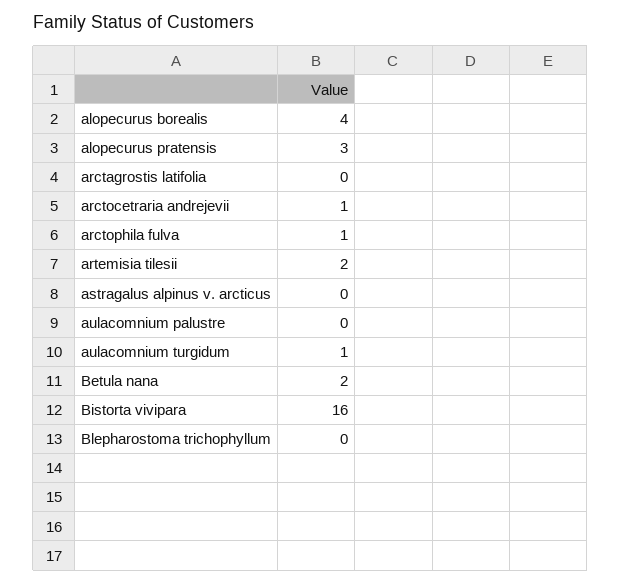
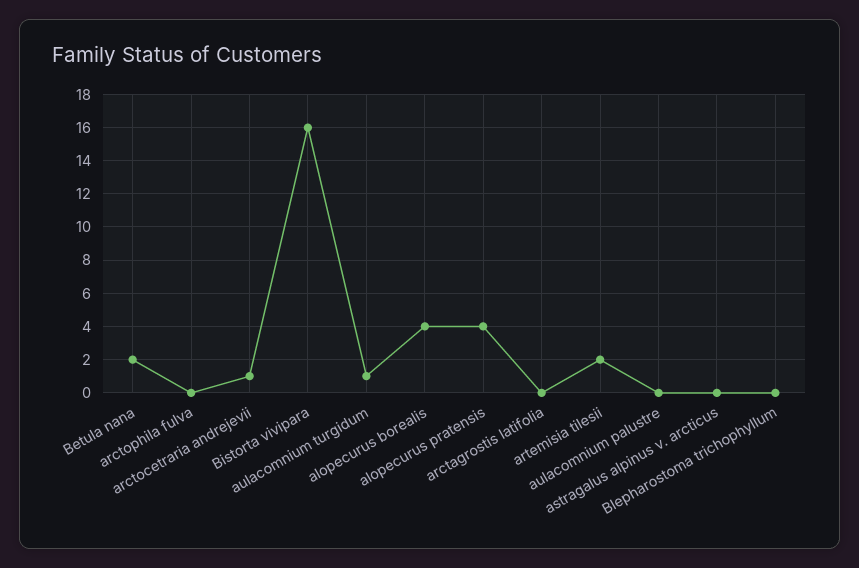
alopecurus pratensis: 3 -> 4
arctophila fulva: 1 -> 0

